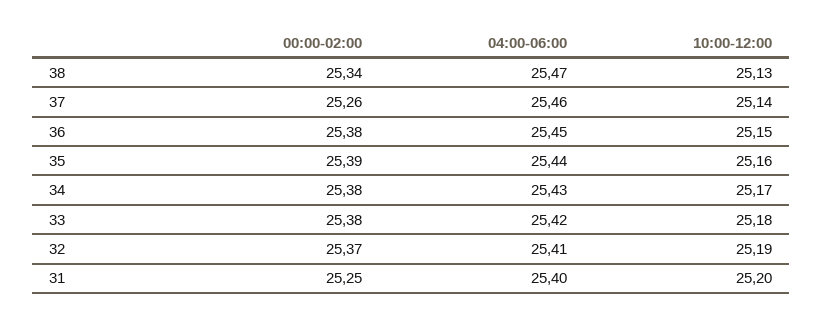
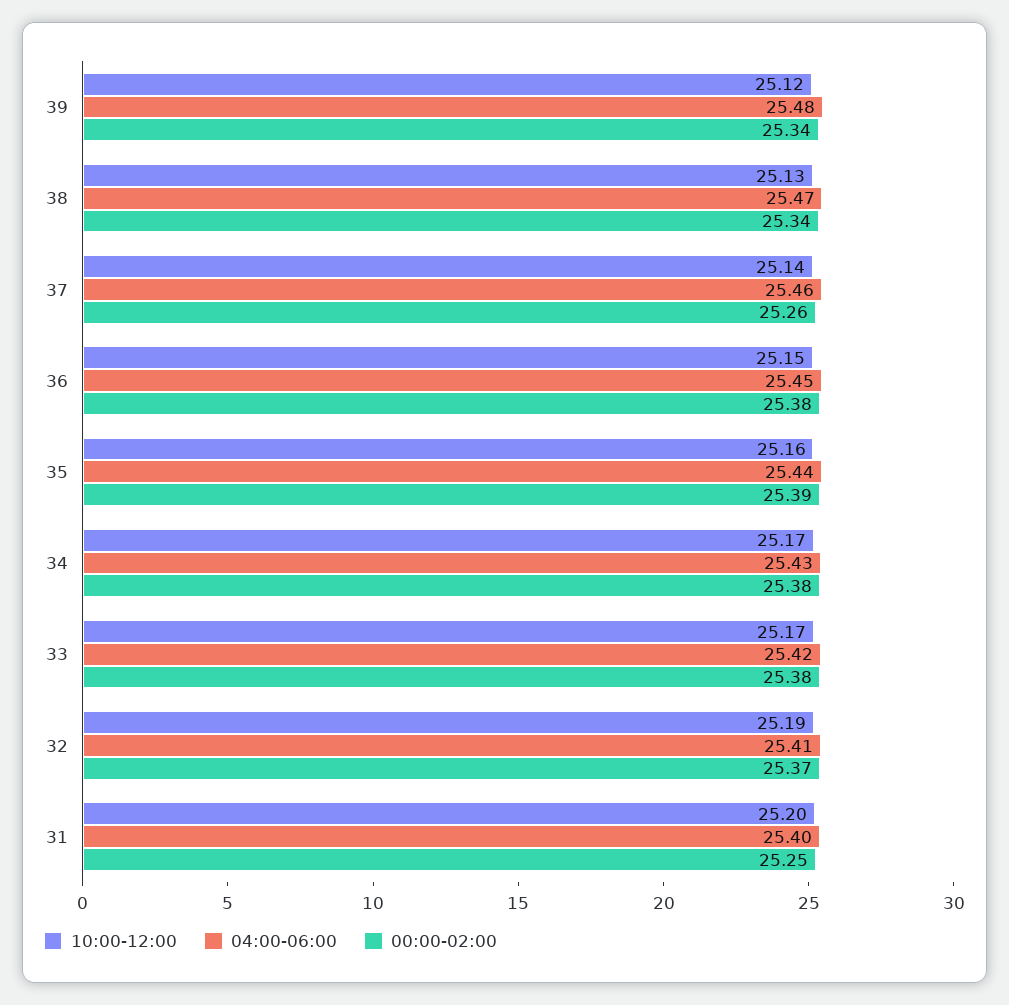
10:00-12:00, 33: 25.18 -> 25.17
10:00-12:00, 39: none -> 25.12
04:00-06:00, 39: none -> 25.48
00:00-02:00, 39: none -> 25.34

